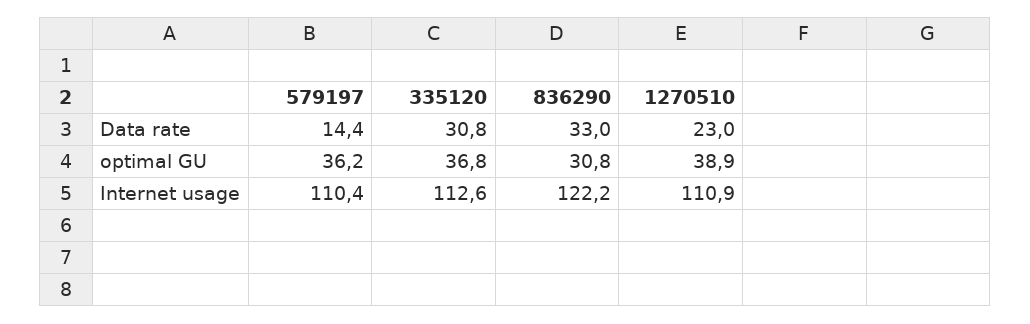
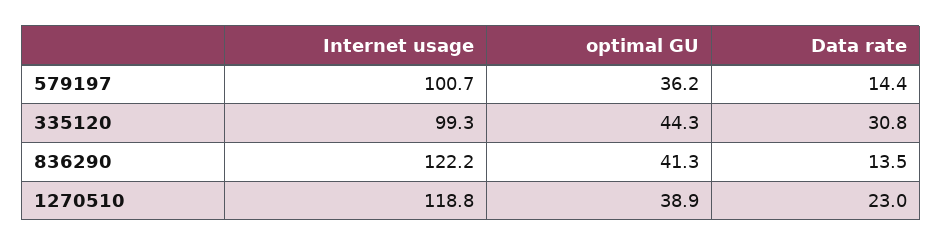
836290, Data rate: 33 -> 13.5
335120, optimal GU: 36.8 -> 44.3
836290, optimal GU: 30.8 -> 41.3
579197, Internet usage: 110.4 -> 100.7
335120, Internet usage: 112.6 -> 99.3
1270510, Internet usage: 110.9 -> 118.8

